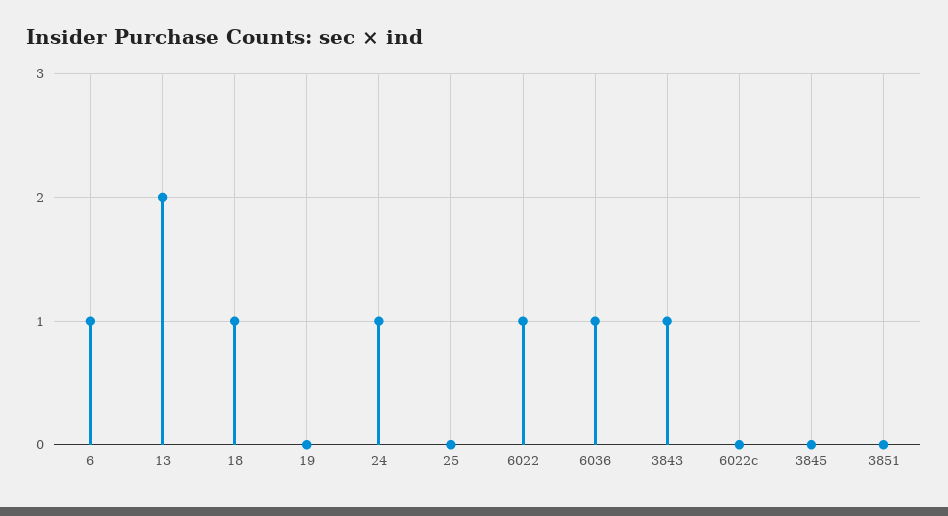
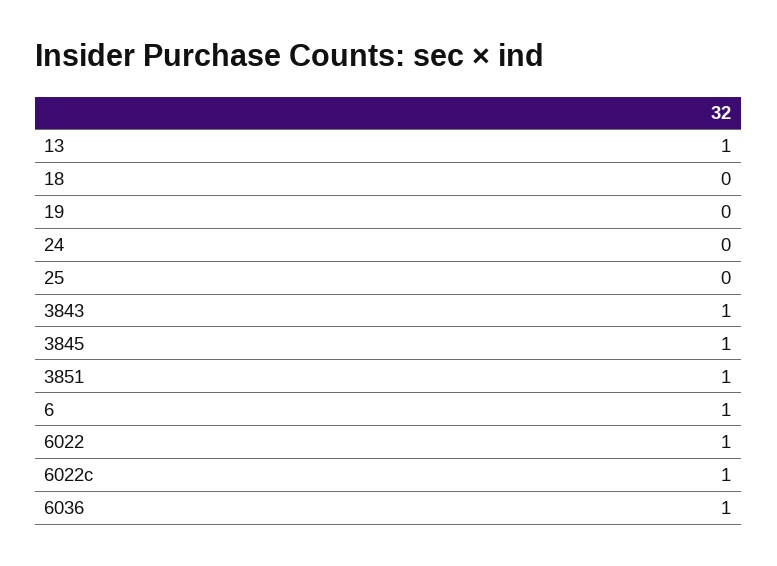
13: 2 -> 1
18: 1 -> 0
24: 1 -> 0
6022c: 0 -> 1
3845: 0 -> 1
3851: 0 -> 1

